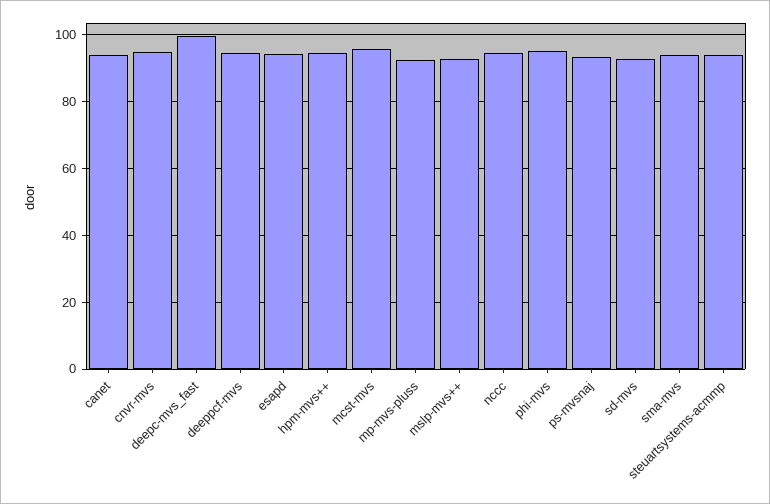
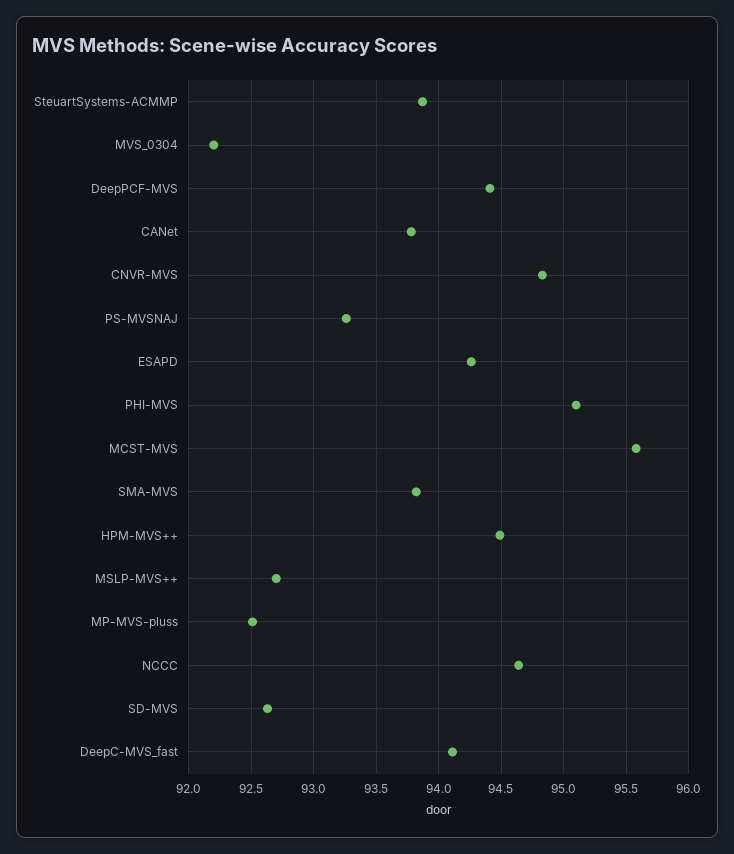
deepc-mvs_fast: 100 -> 94.1
MVS_0304: none -> 92.2

